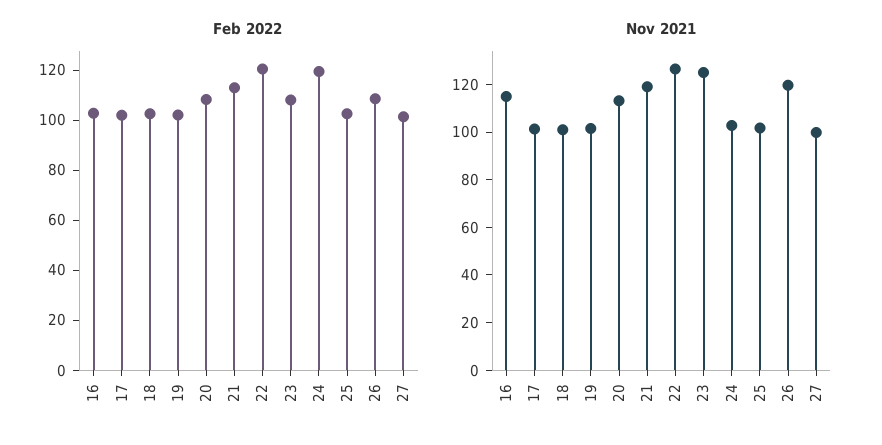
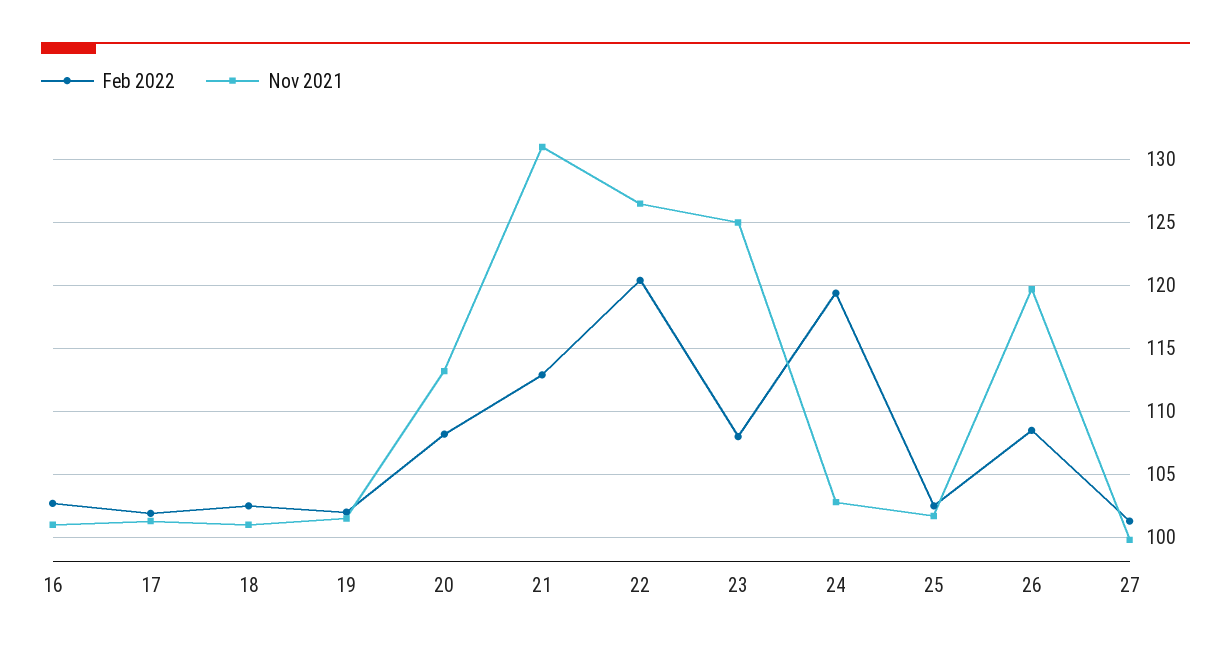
Nov 2021, 16: 115 -> 101
Nov 2021, 21: 120 -> 131

